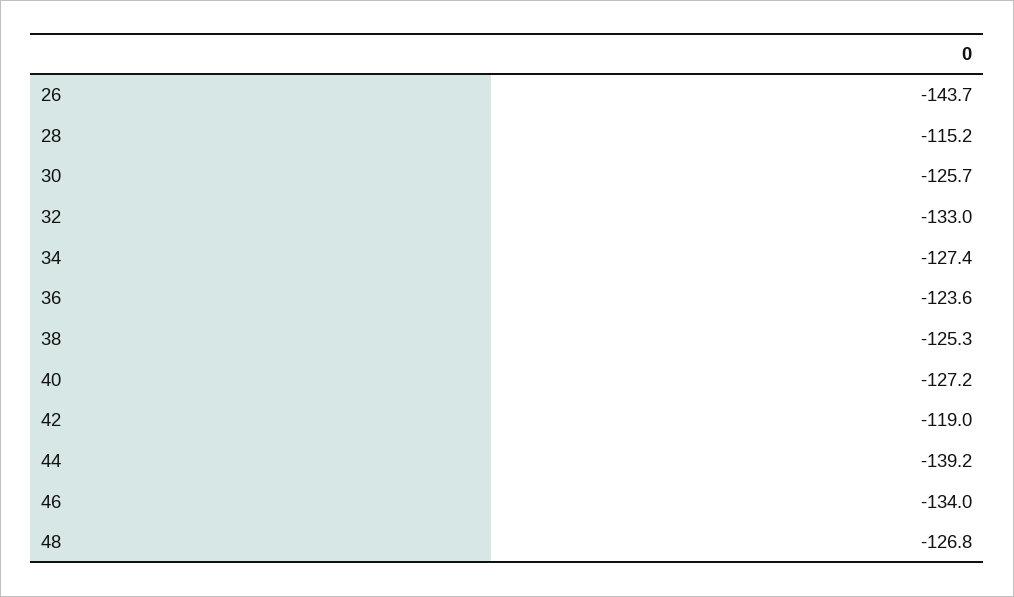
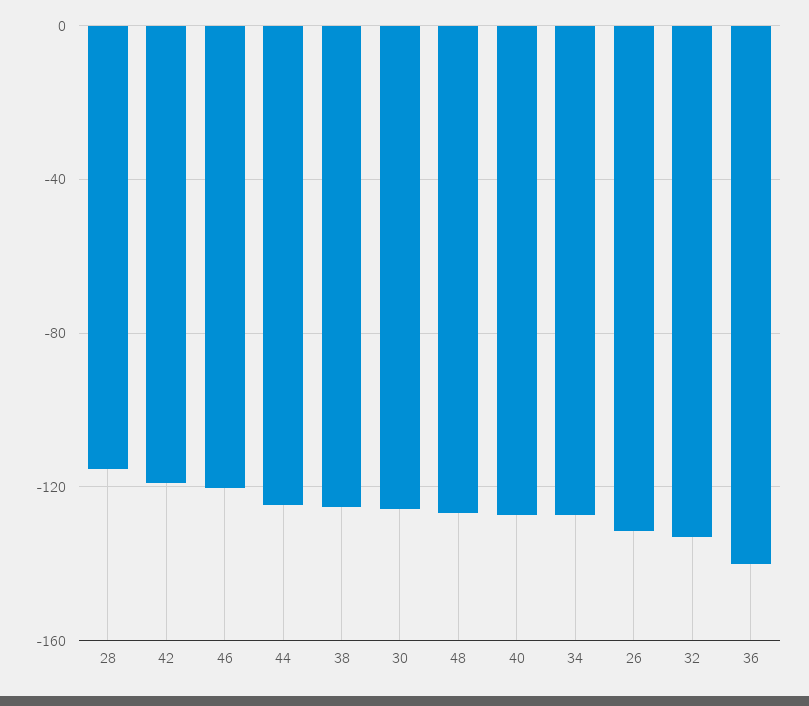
26: -143.7 -> -130
36: -123.6 -> -140
44: -139.2 -> -125
46: -134 -> -120

